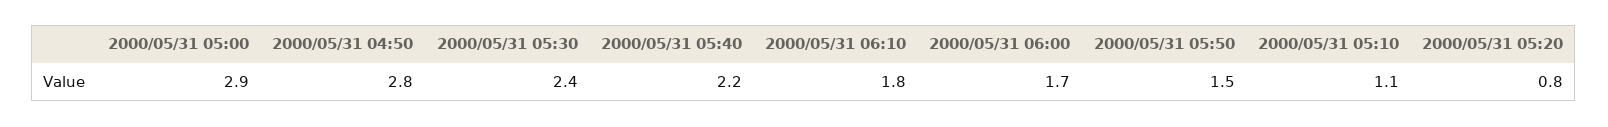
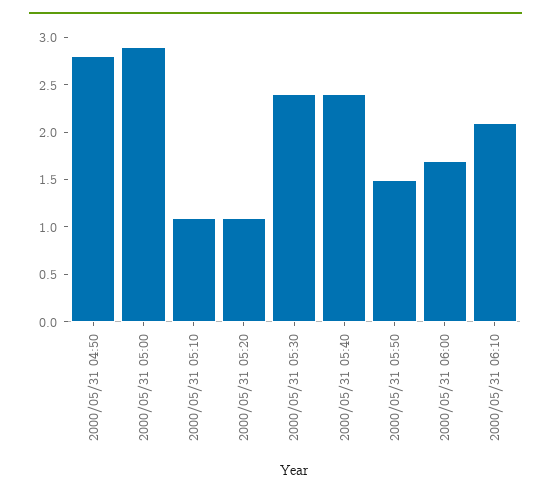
2000/05/31 05:40: 2.2 -> 2.4
2000/05/31 06:10: 1.8 -> 2.1
2000/05/31 05:20: 0.8 -> 1.1

